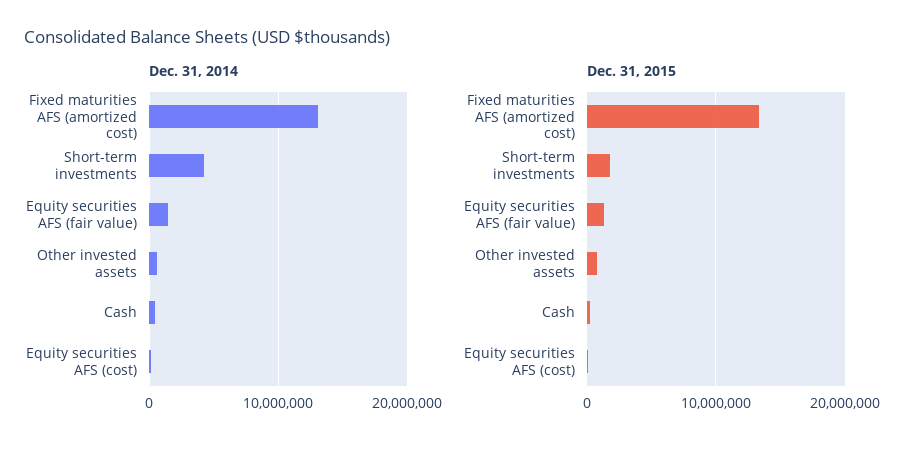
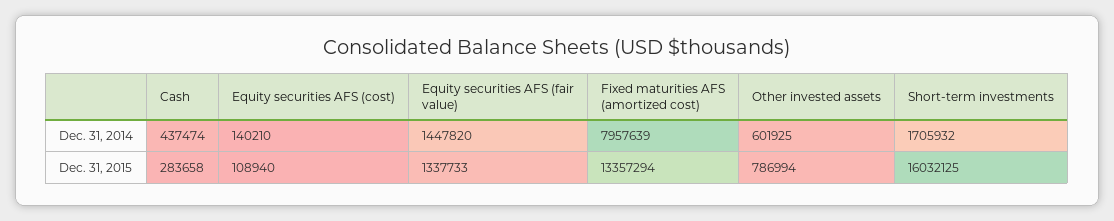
Dec. 31, 2014, Fixed maturities AFS (amortized cost): 13000000 -> 7957639
Dec. 31, 2014, Short-term investments: 4000000 -> 1705932
Dec. 31, 2015, Short-term investments: 2000000 -> 16032125

